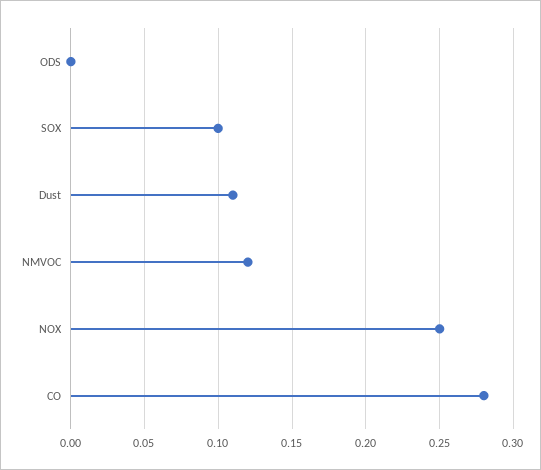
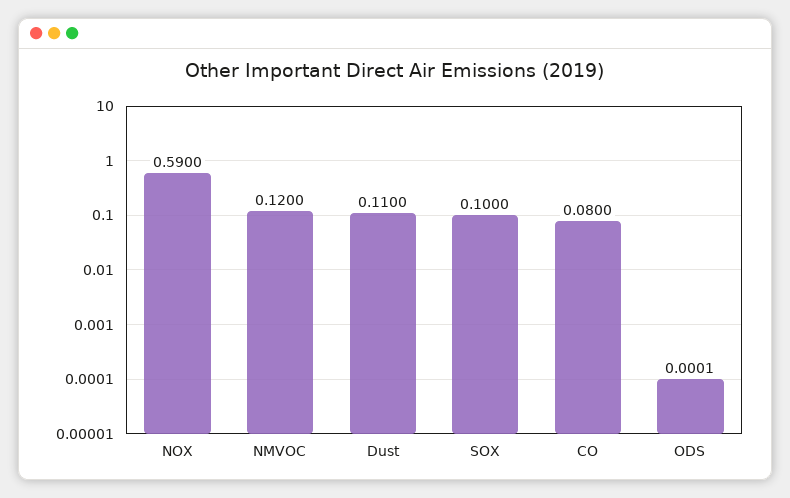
NOX: 0.25 -> 0.59
CO: 0.28 -> 0.08

